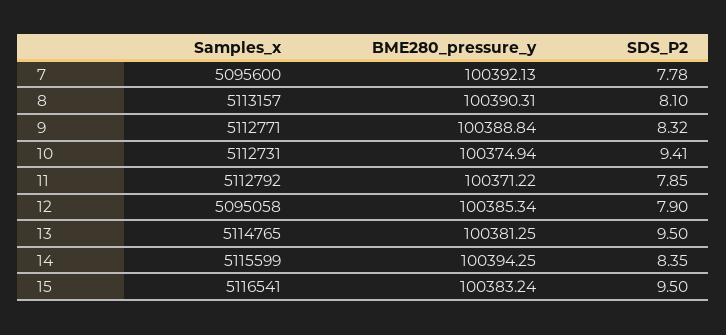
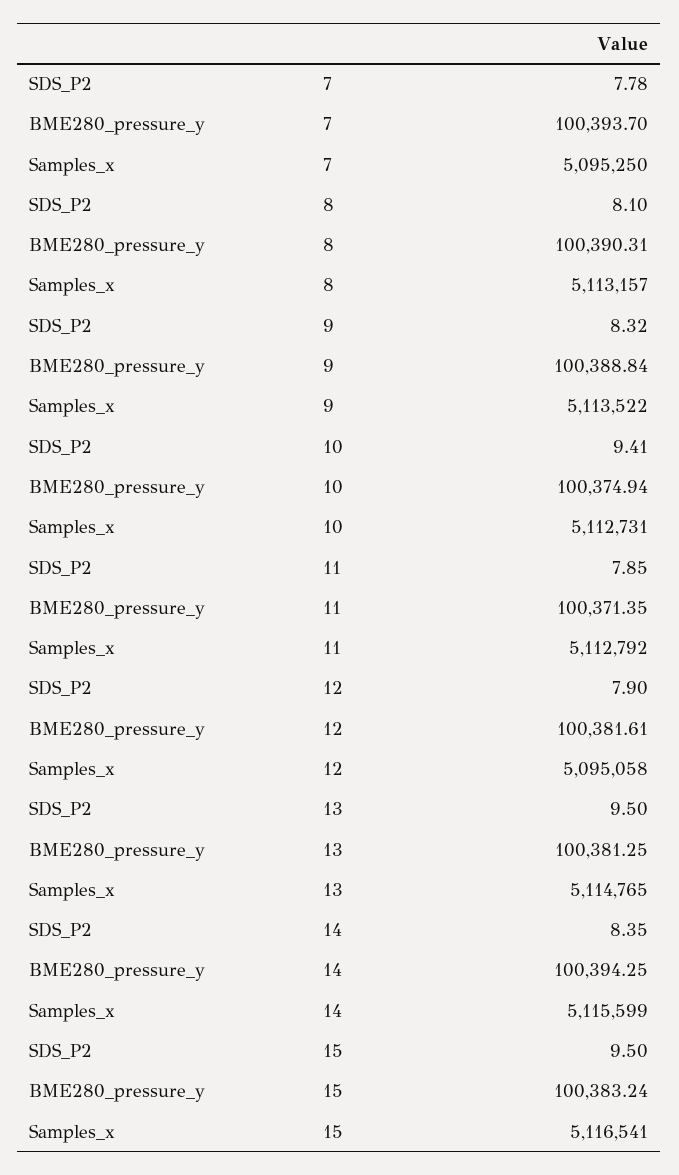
Samples_x, 7: 5095600 -> 5095250
BME280_pressure_y, 7: 100392.13 -> 100393.7
Samples_x, 9: 5112771 -> 5113522
BME280_pressure_y, 11: 100371.22 -> 100371.35
BME280_pressure_y, 12: 100385.34 -> 100381.61

